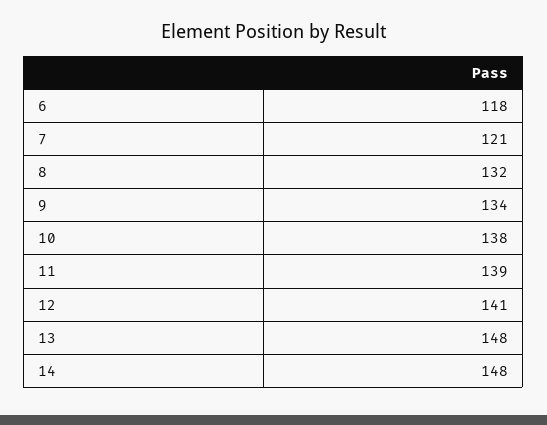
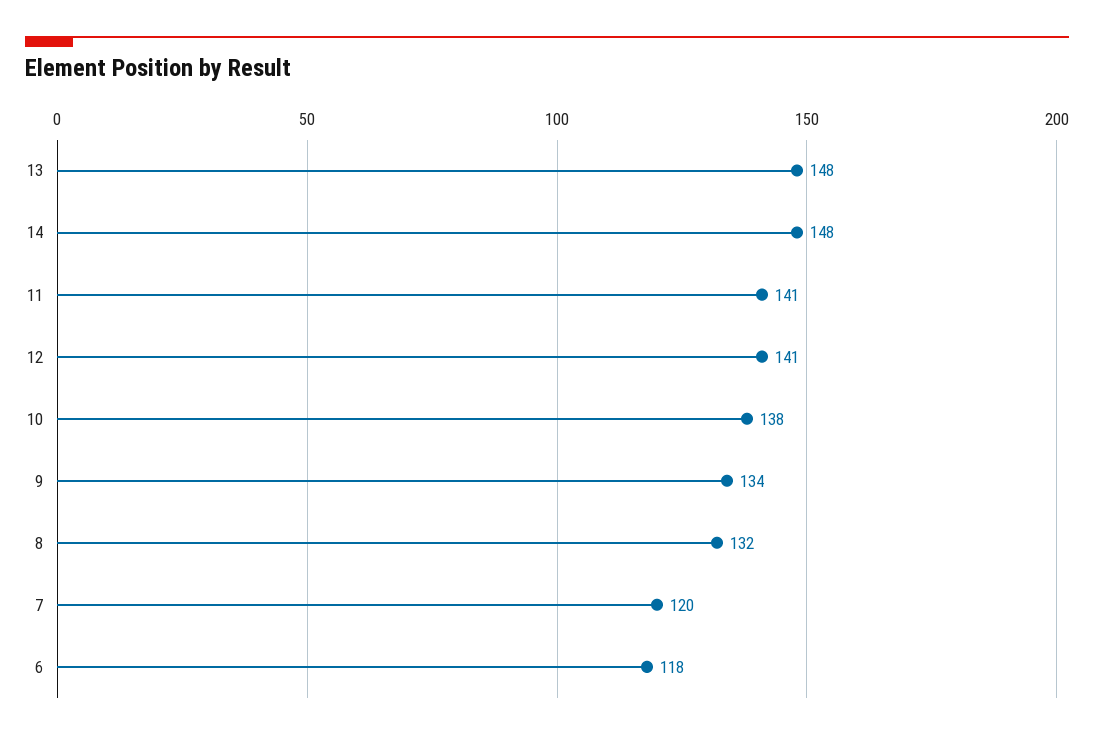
7: 121 -> 120
11: 139 -> 141

